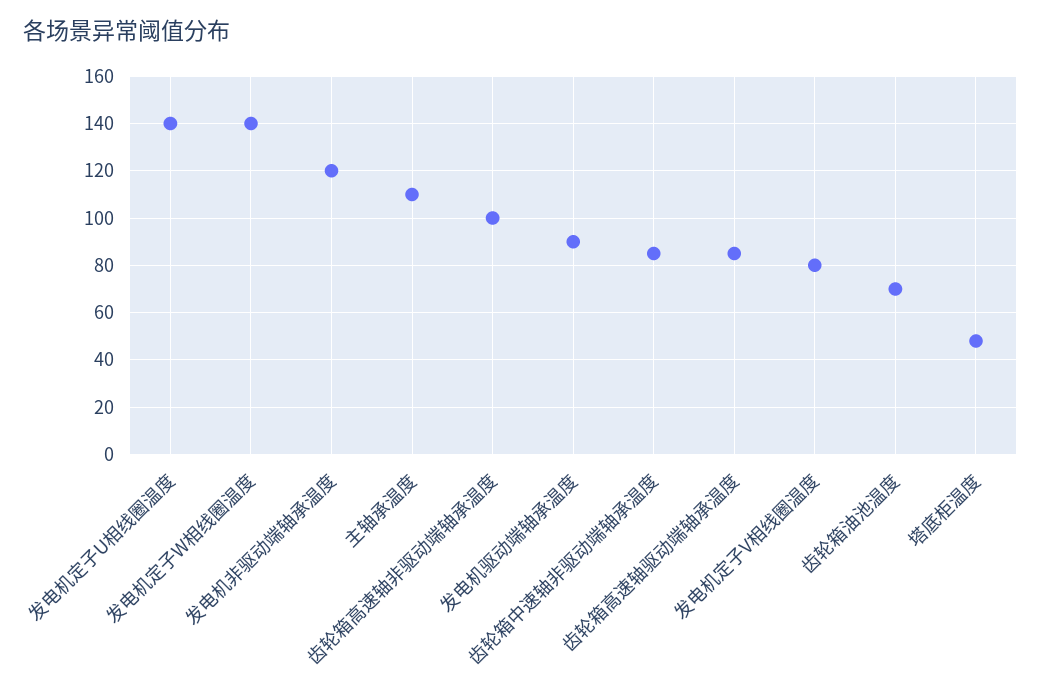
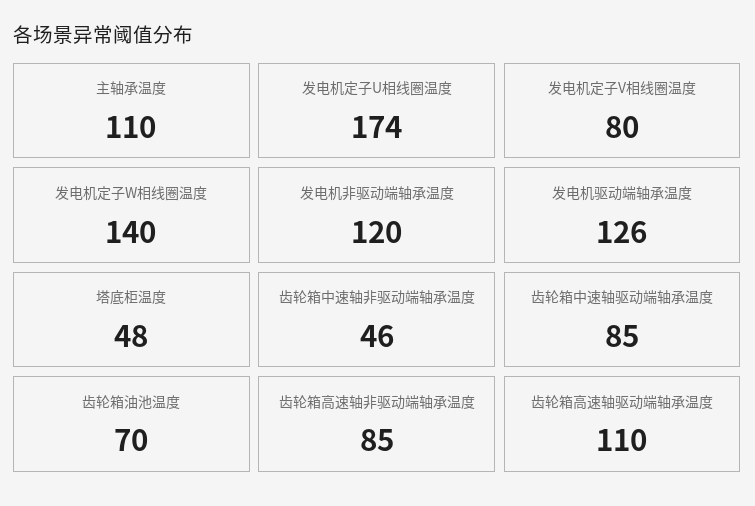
发电机定子U相线圈温度: 140 -> 174
齿轮箱高速轴非驱动端轴承温度: 100 -> 85
发电机驱动端轴承温度: 90 -> 126
齿轮箱中速轴非驱动端轴承温度: 85 -> 46
齿轮箱高速轴驱动端轴承温度: 85 -> 110
齿轮箱中速轴驱动端轴承温度: none -> 85

